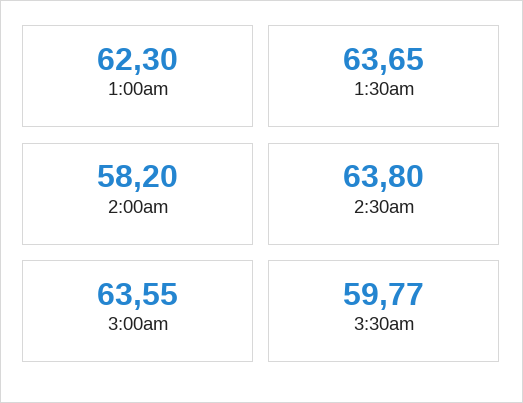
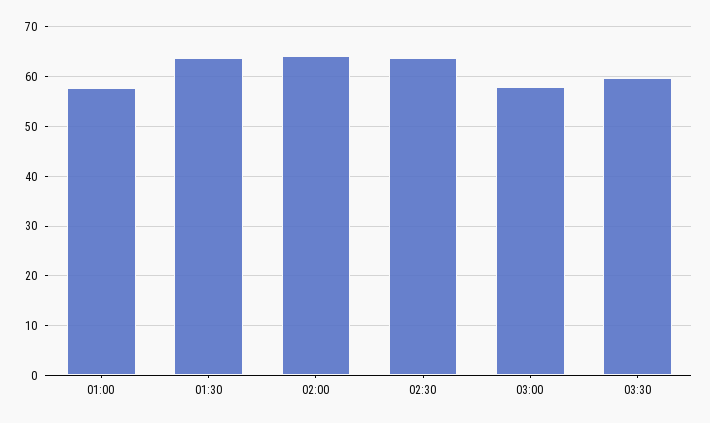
1:00am: 62.3 -> 58
2:00am: 58.2 -> 64
3:00am: 63.55 -> 58

